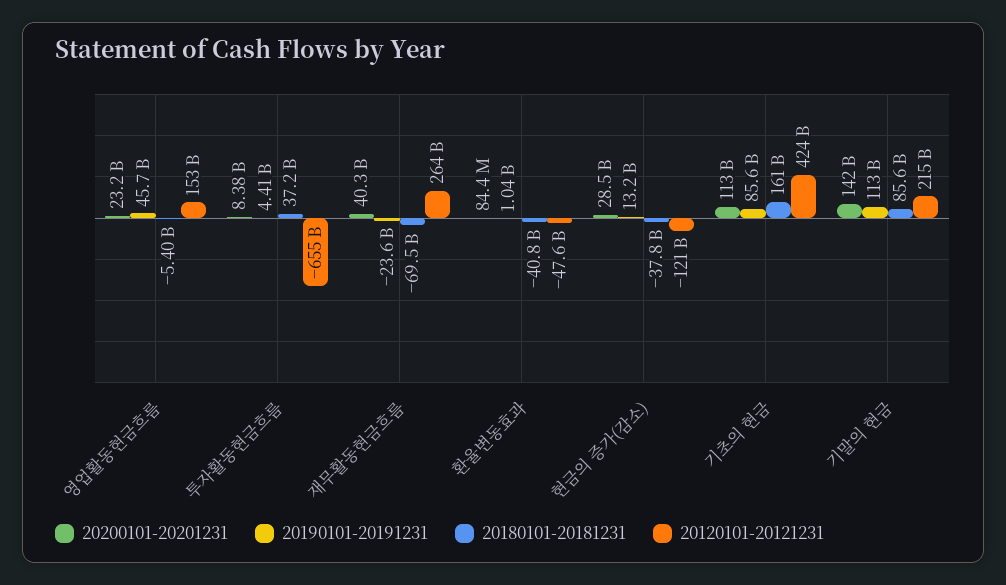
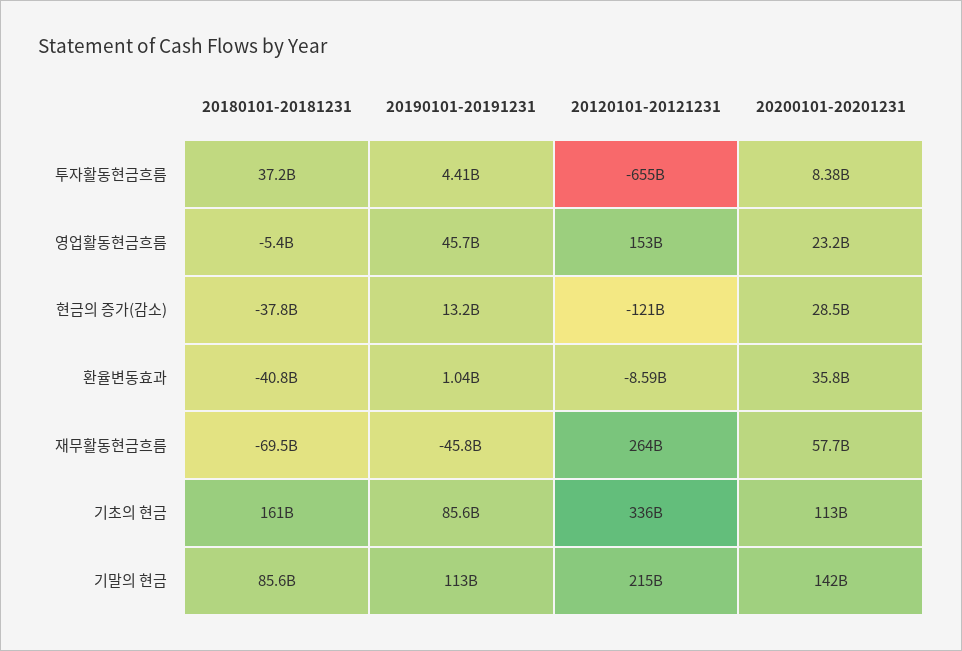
20200101-20201231, 재무활동현금흐름: 40300000000 -> 57700000000
20190101-20191231, 재무활동현금흐름: -23600000000 -> -45800000000
20200101-20201231, 환율변동효과: 84400000 -> 35800000000
20120101-20121231, 환율변동효과: -47600000000 -> -8590000000
20120101-20121231, 기초의 현금: 424000000000 -> 336000000000

